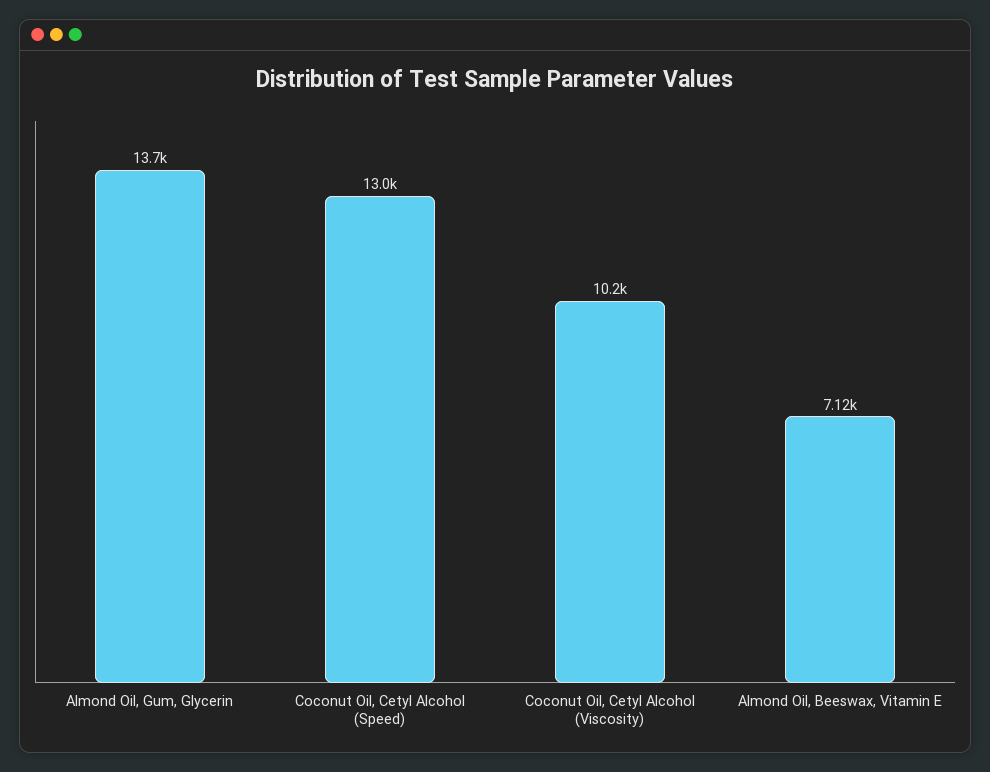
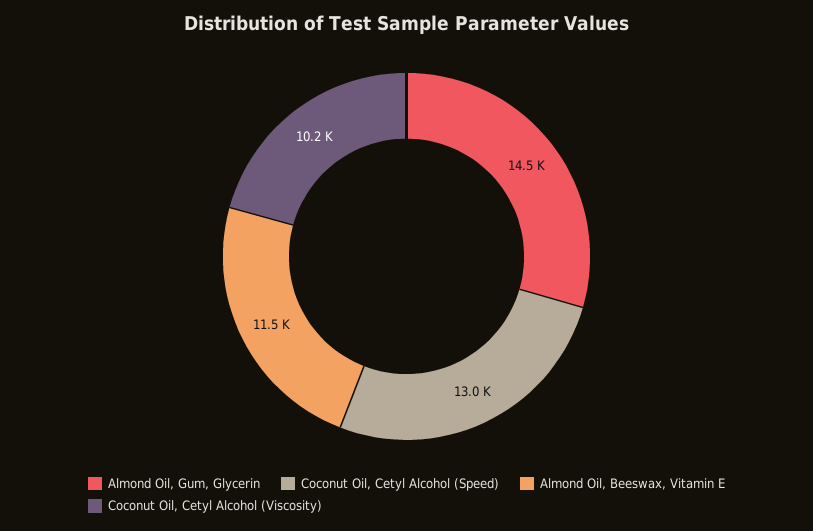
Almond Oil, Gum, Glycerin: 13700 -> 14500
Almond Oil, Beeswax, Vitamin E: 7120 -> 11500

